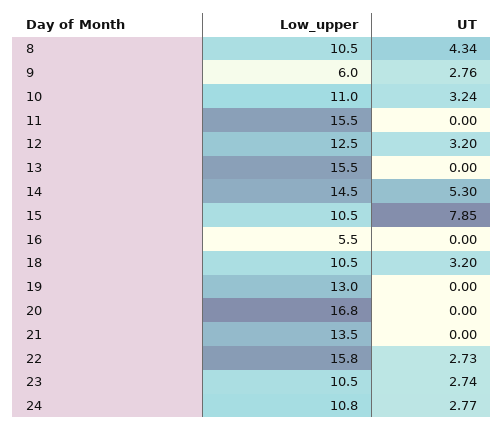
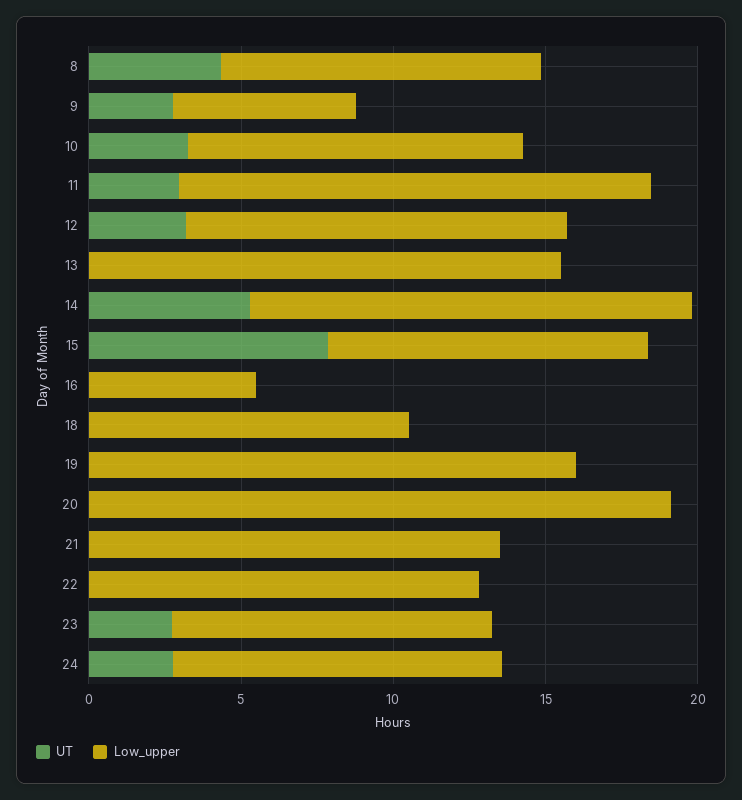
UT, 11: 0 -> 3
UT, 18: 3.2 -> 0
Low_upper, 19: 13 -> 16
Low_upper, 20: 16.8 -> 19
Low_upper, 22: 15.8 -> 13
UT, 22: 2.73 -> 0

